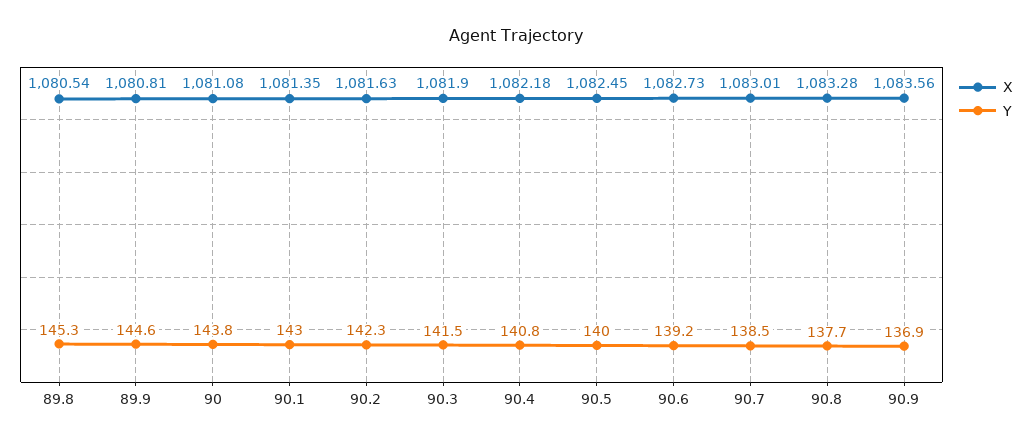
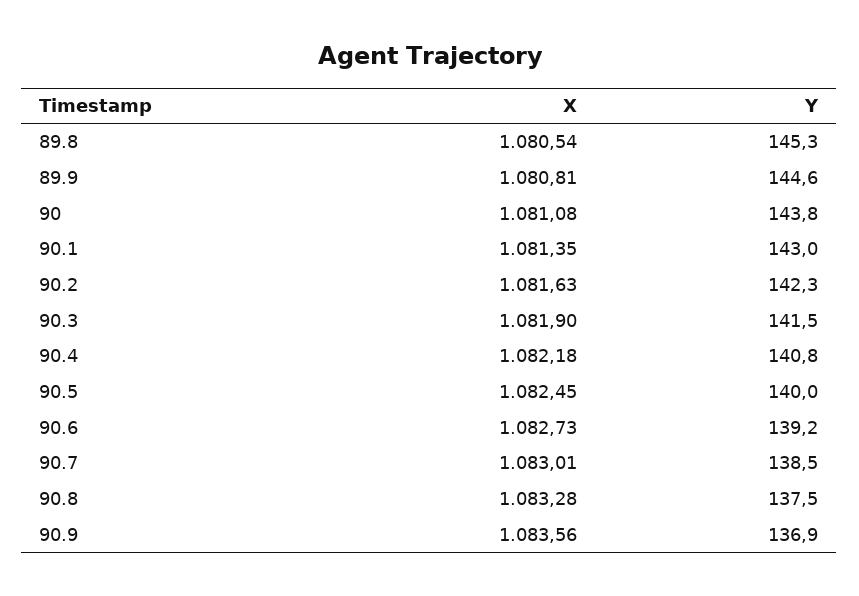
Y, 90.8: 137.7 -> 137.5

